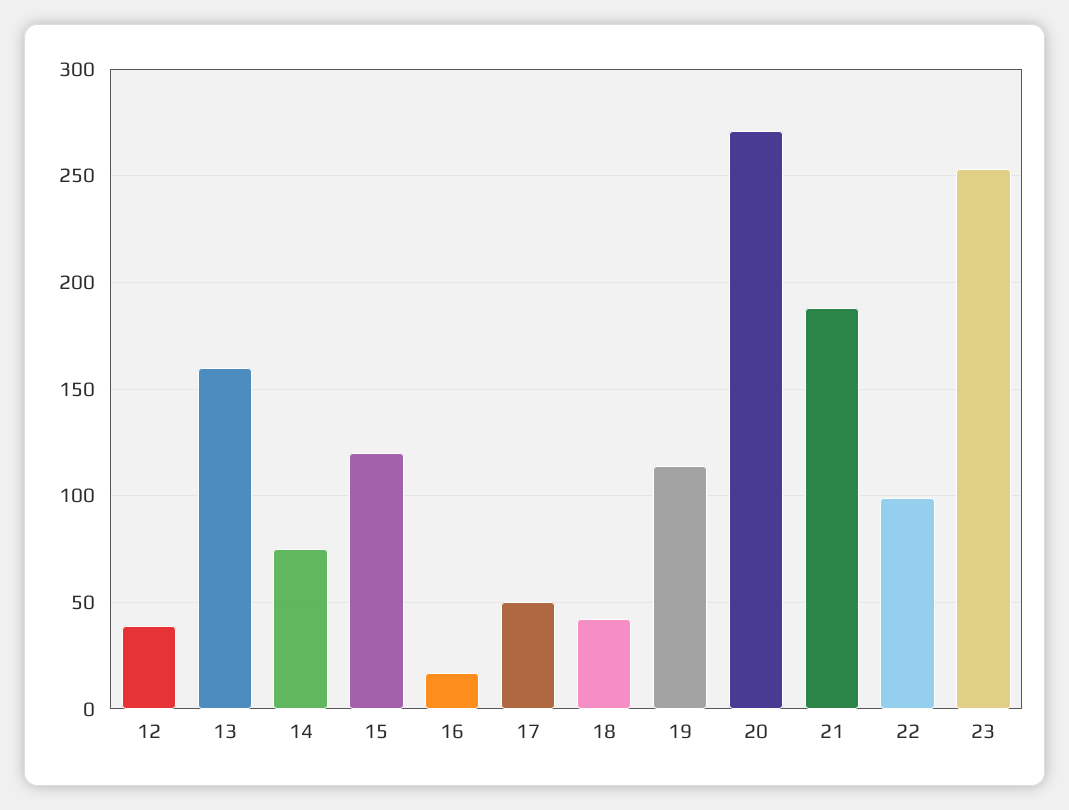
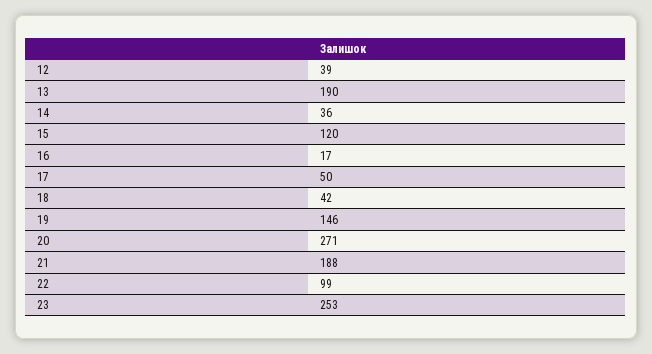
13: 160 -> 190
14: 75 -> 36
19: 115 -> 146

